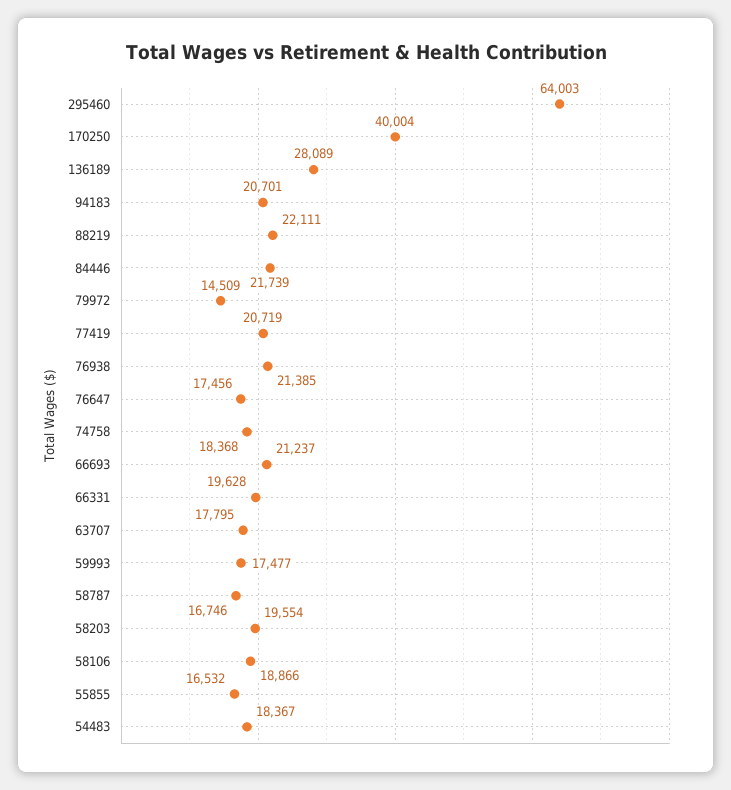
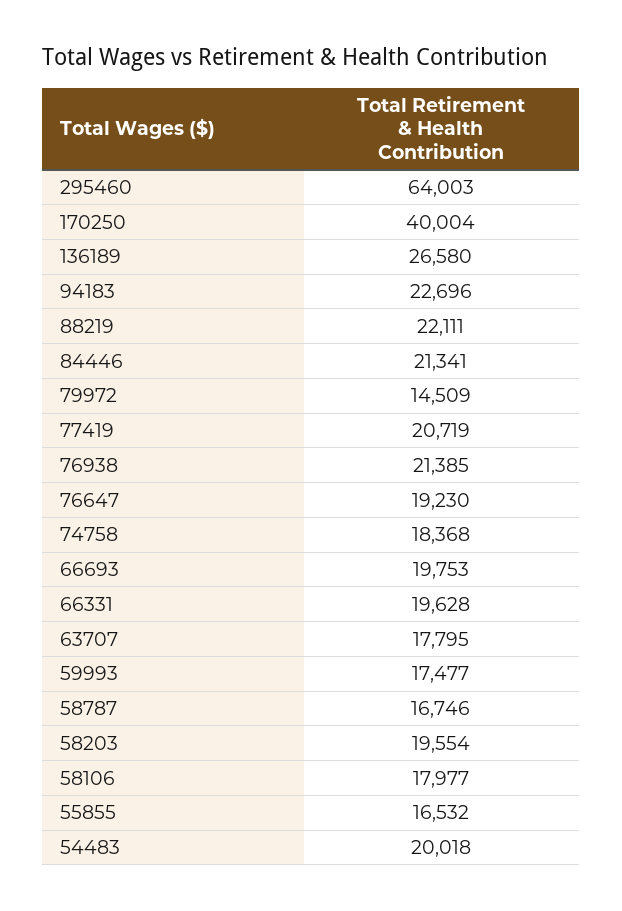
136189: 28089 -> 26580
94183: 20701 -> 22696
84446: 21739 -> 21341
76647: 17456 -> 19230
66693: 21237 -> 19753
58106: 18866 -> 17977
54483: 18367 -> 20018

